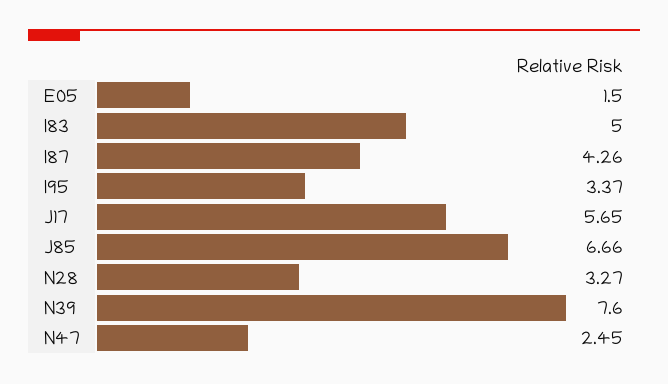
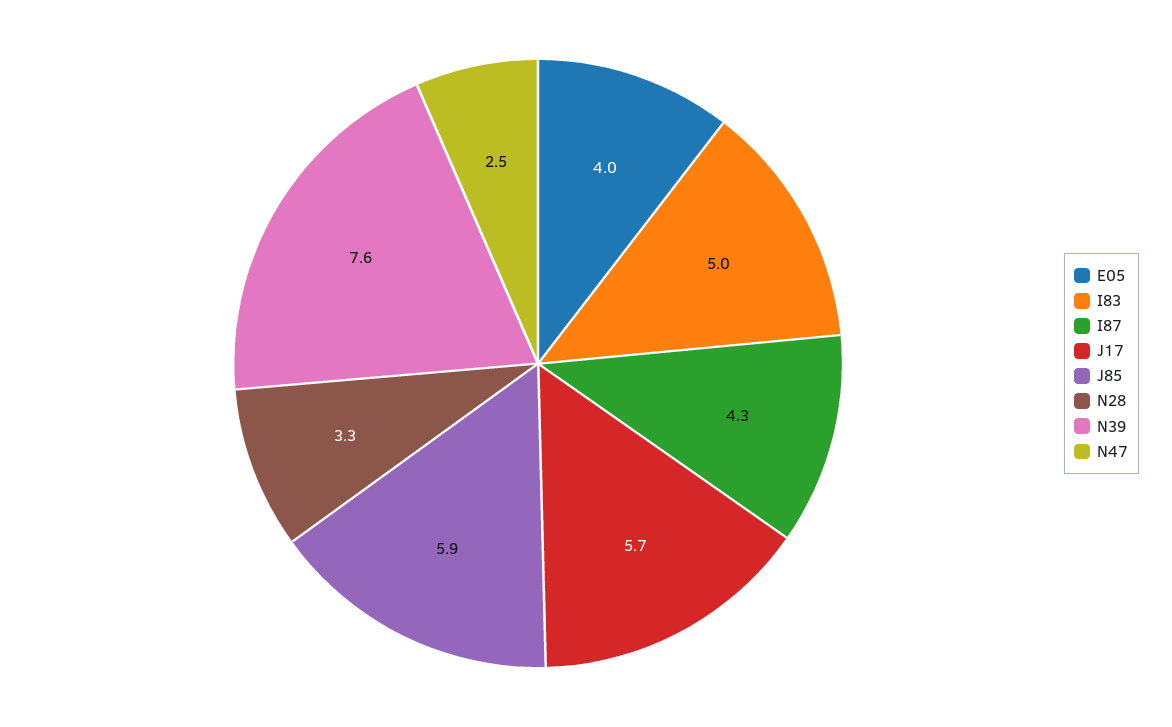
E05: 1.5 -> 4
I95: 3.37 -> none
J85: 6.66 -> 5.9

